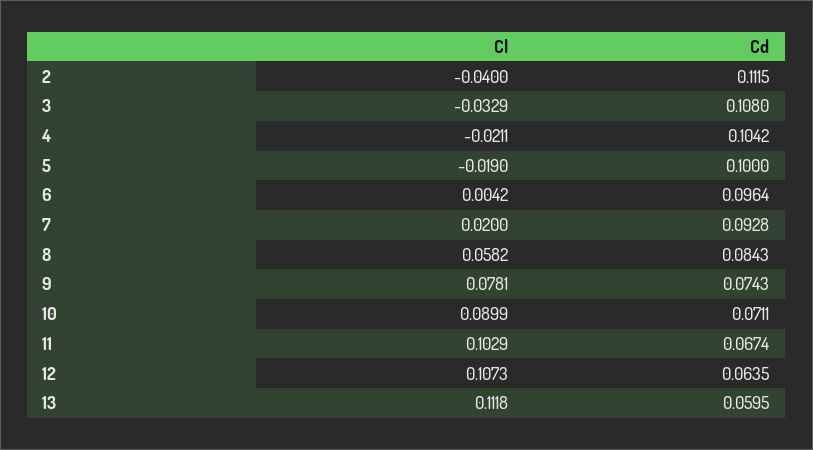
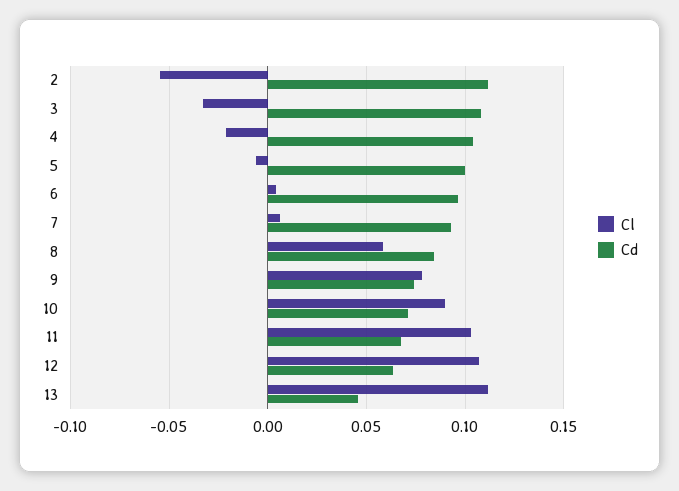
Cl, 2: -0.04 -> -0.055
Cl, 5: -0.019 -> -0.005
Cl, 7: 0.02 -> 0.005
Cd, 13: 0.0595 -> 0.045

